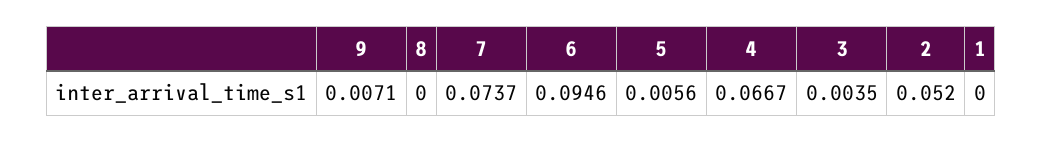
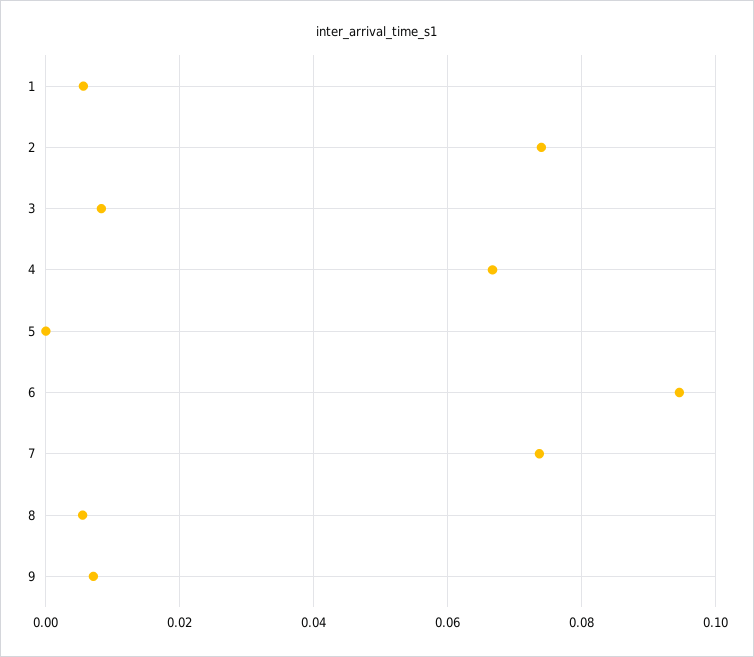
8: 0 -> 0.006
5: 0.0056 -> 0
3: 0.0035 -> 0.008
2: 0.052 -> 0.074
1: 0 -> 0.006

